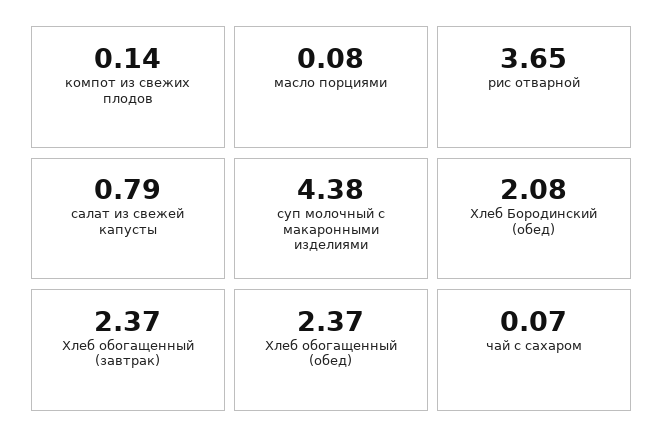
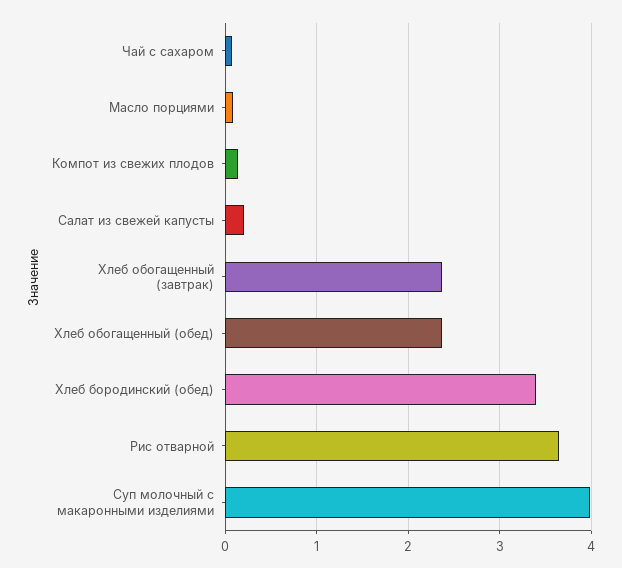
салат из свежей капусты: 0.79 -> 0.2
суп молочный с макаронными изделиями: 4.38 -> 4
Хлеб Бородинский (обед): 2.08 -> 3.4

